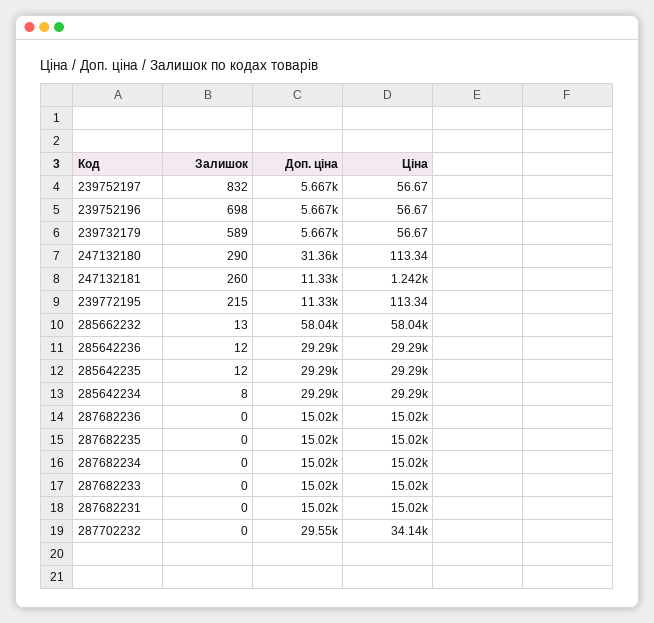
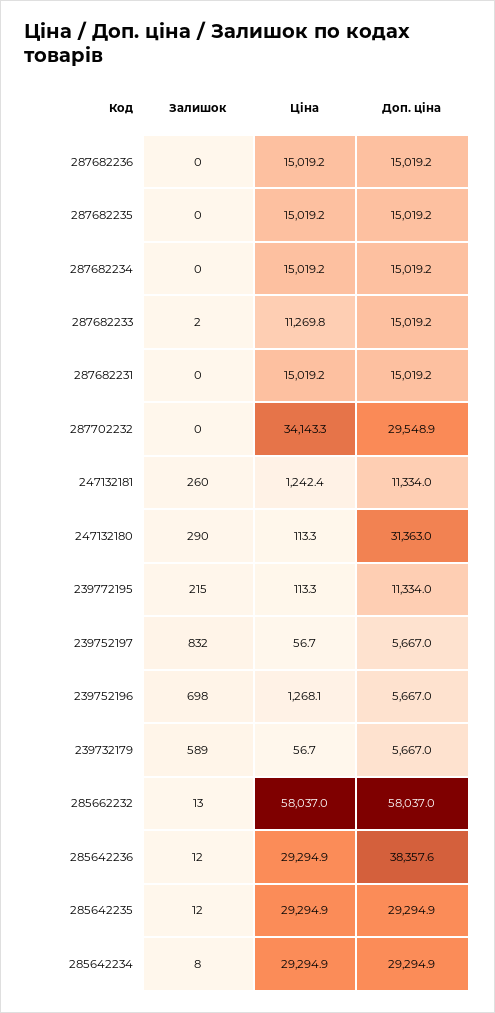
Ціна, 239752196: 56.67 -> 1268.1
Доп. ціна, 285642236: 29290 -> 38357.6
Залишок, 287682233: 0 -> 2
Ціна, 287682233: 15020 -> 11269.8

